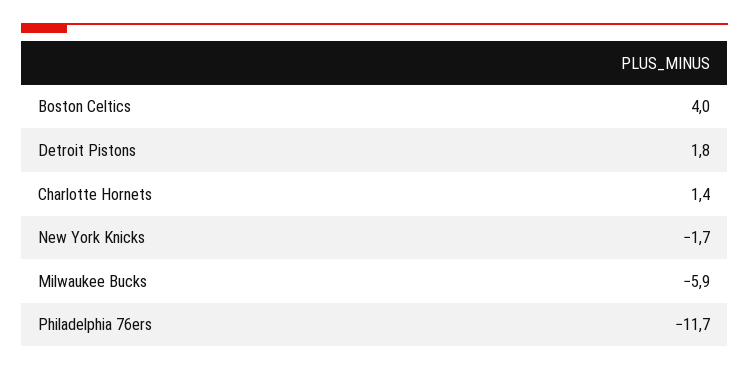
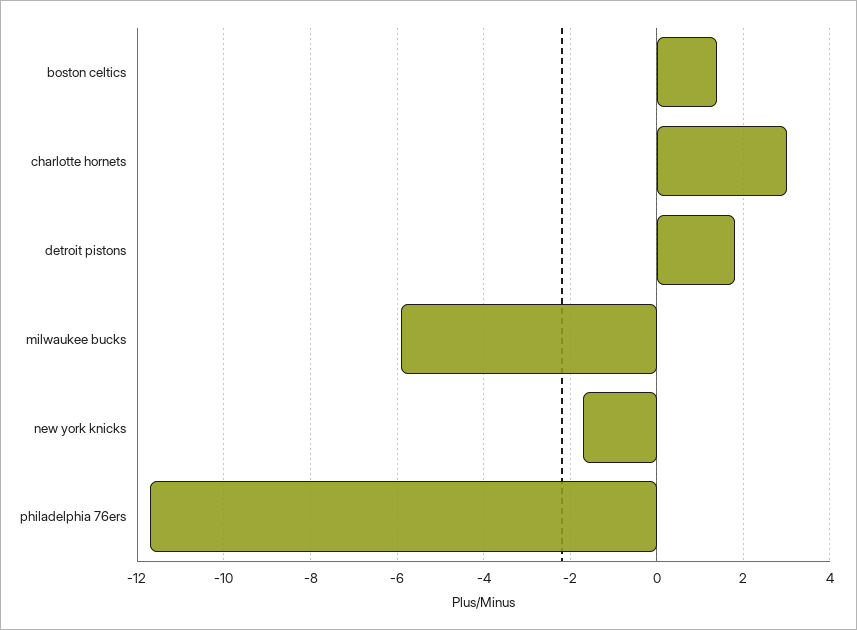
Boston Celtics: 4 -> 1.5
Charlotte Hornets: 1.4 -> 3

